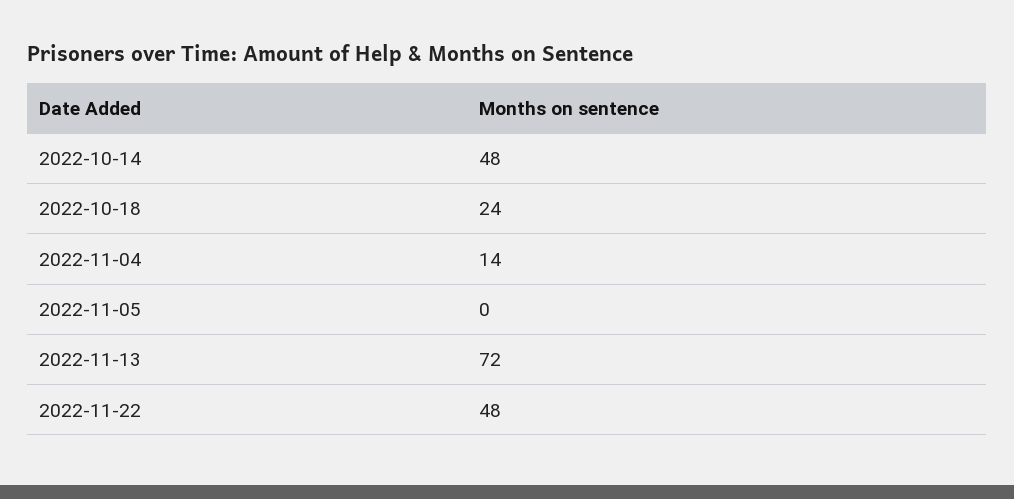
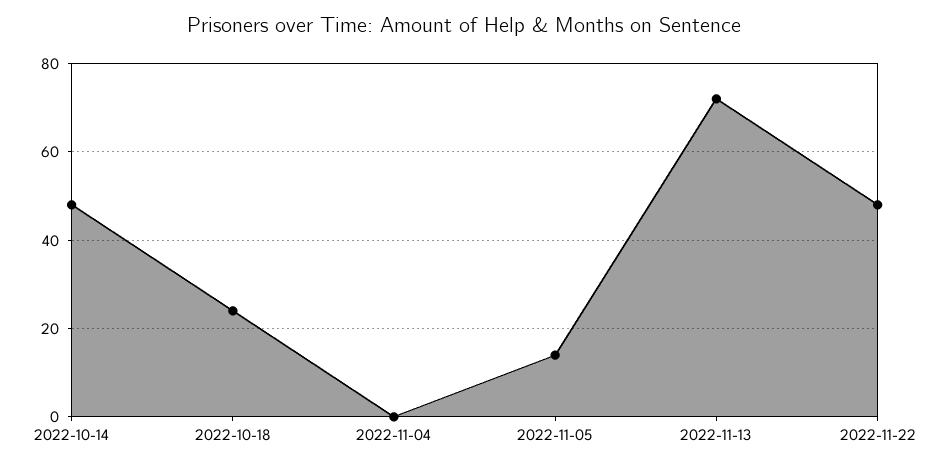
2022-11-04: 14 -> 0
2022-11-05: 0 -> 15

